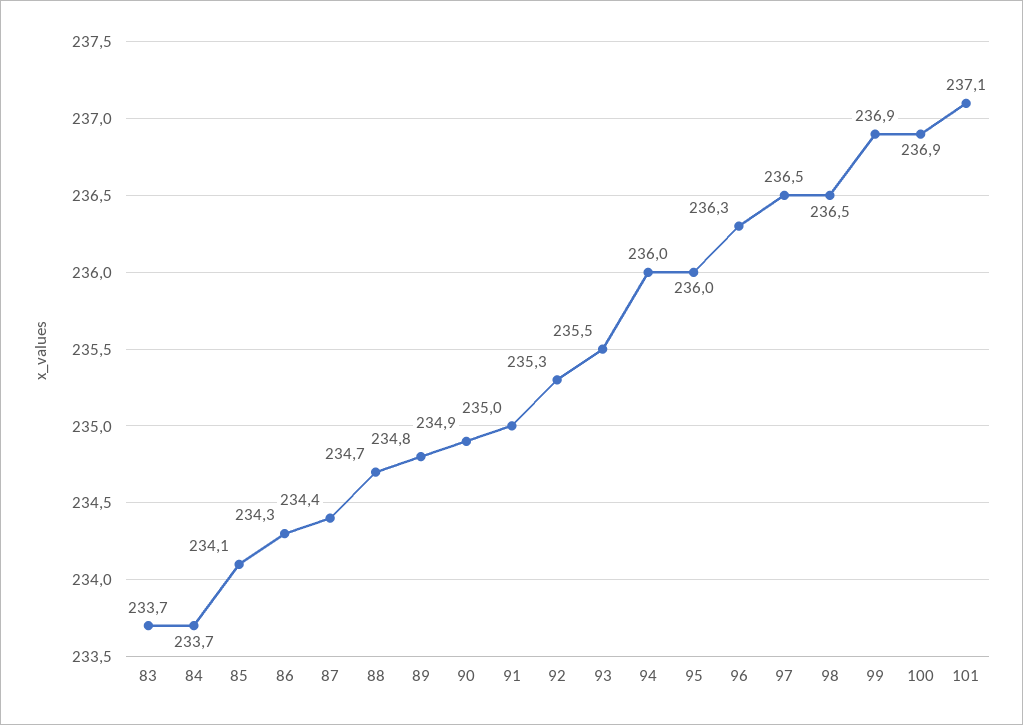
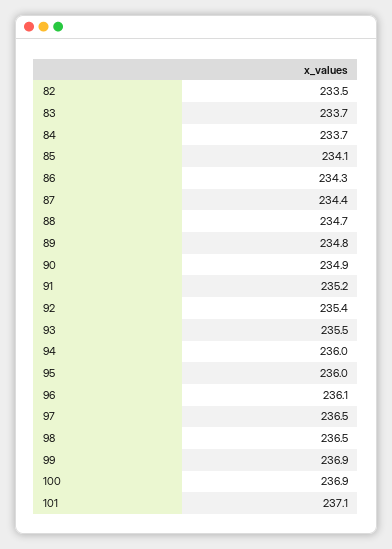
91: 235 -> 235.2
92: 235.3 -> 235.4
96: 236.3 -> 236.1
82: none -> 233.5

